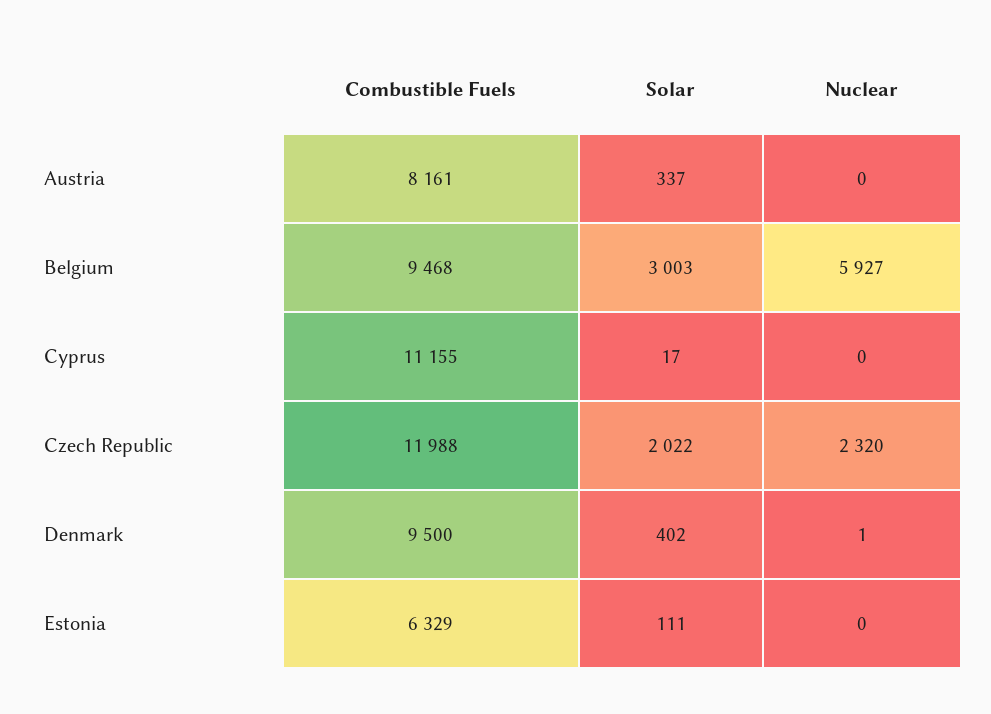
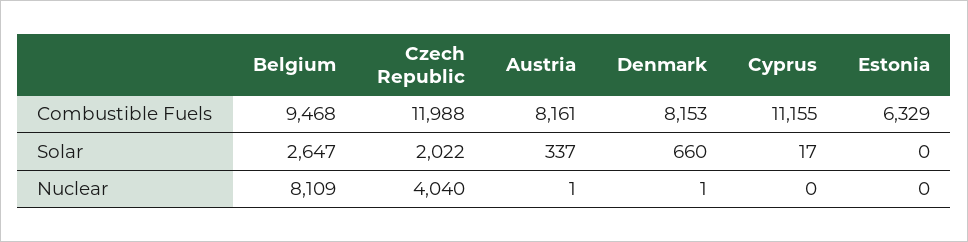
Nuclear, Austria: 0 -> 1
Solar, Belgium: 3003 -> 2647
Nuclear, Belgium: 5927 -> 8109
Nuclear, Czech Republic: 2320 -> 4040
Combustible Fuels, Denmark: 9500 -> 8153
Solar, Denmark: 402 -> 660
Solar, Estonia: 111 -> 0

